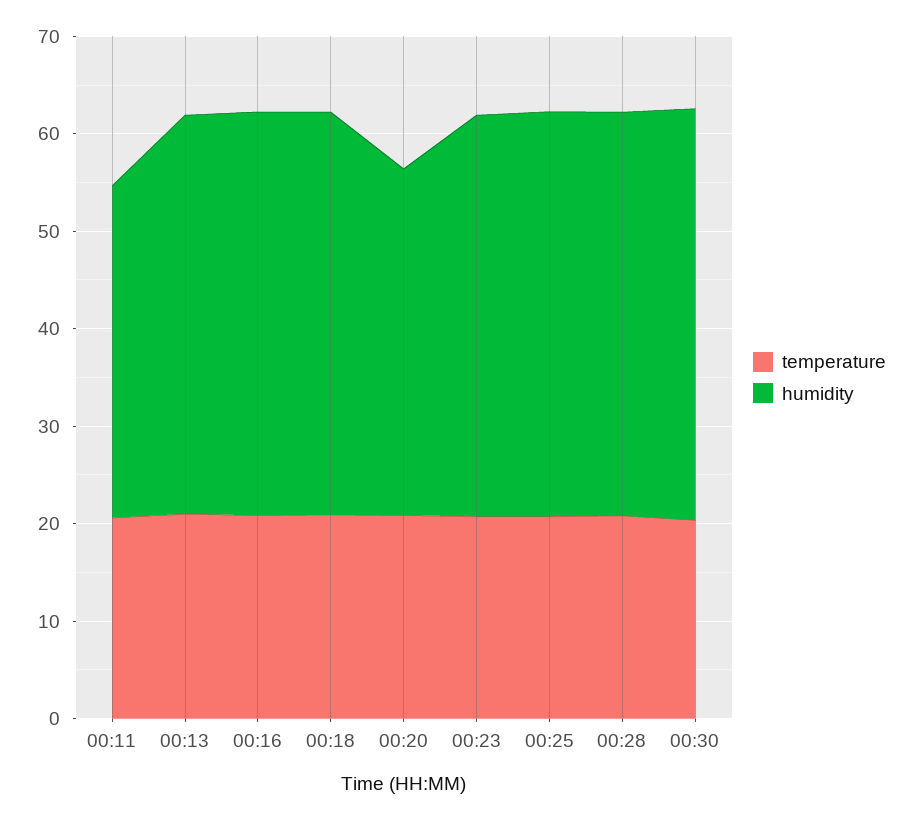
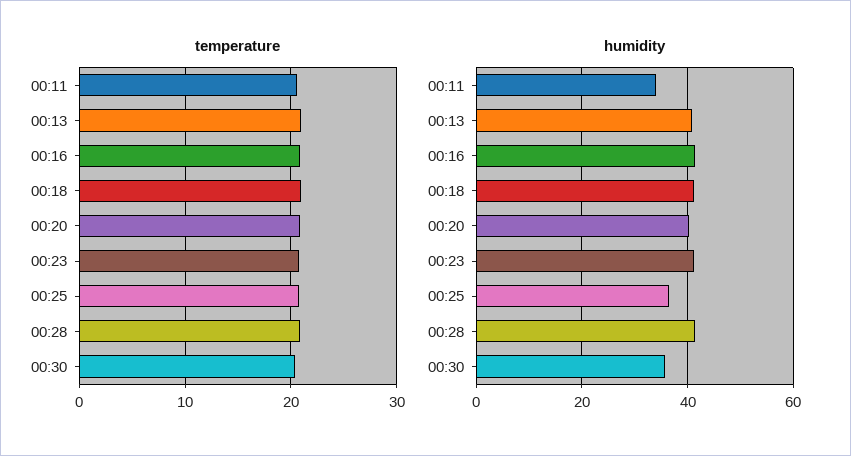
humidity, 00:20: 36 -> 40
humidity, 00:25: 42 -> 36
humidity, 00:30: 42 -> 36

